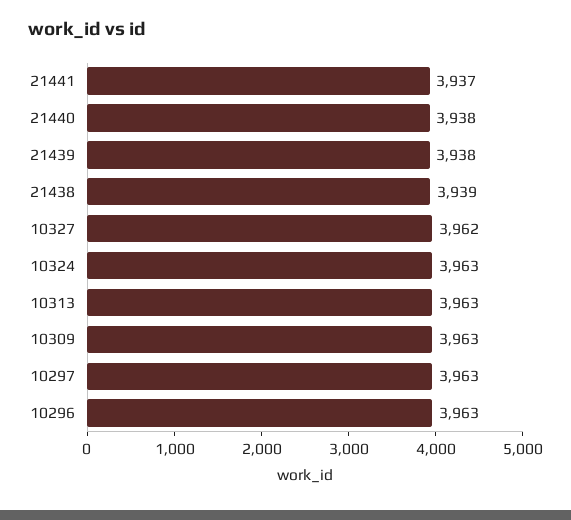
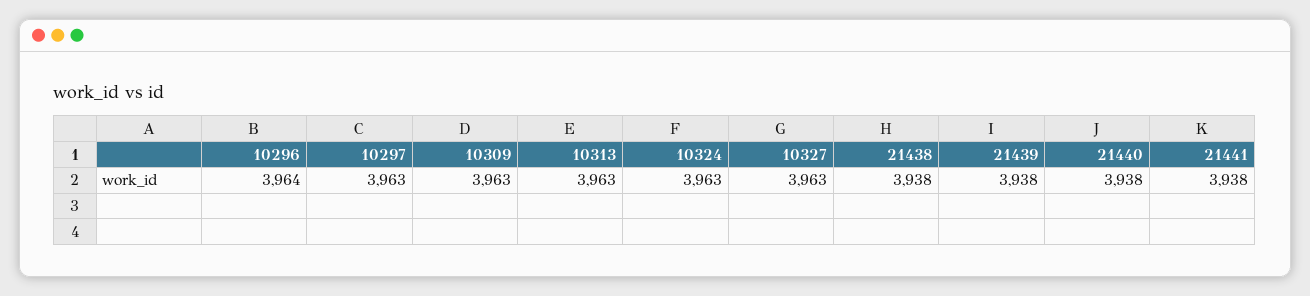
21441: 3937 -> 3938
21438: 3939 -> 3938
10327: 3962 -> 3963
10296: 3963 -> 3964

